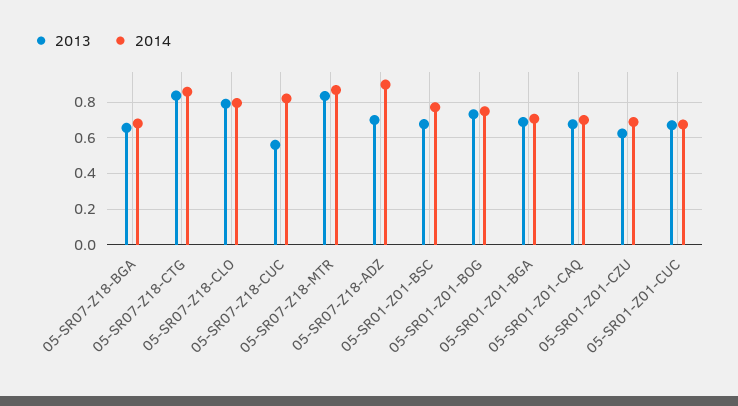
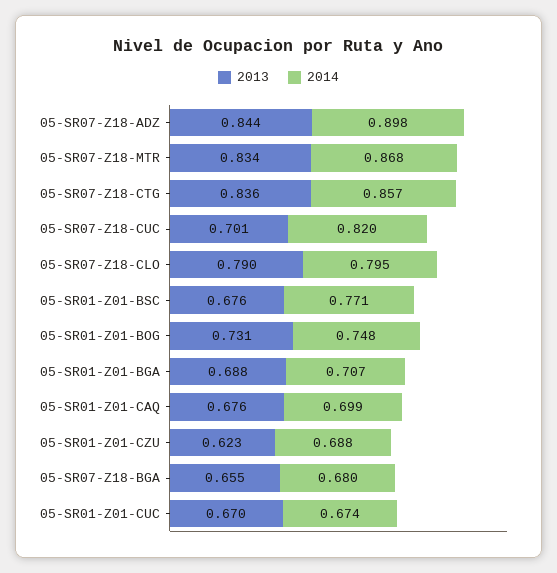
2013, 05-SR07-Z18-CUC: 0.55 -> 0.701
2013, 05-SR07-Z18-ADZ: 0.7 -> 0.844

